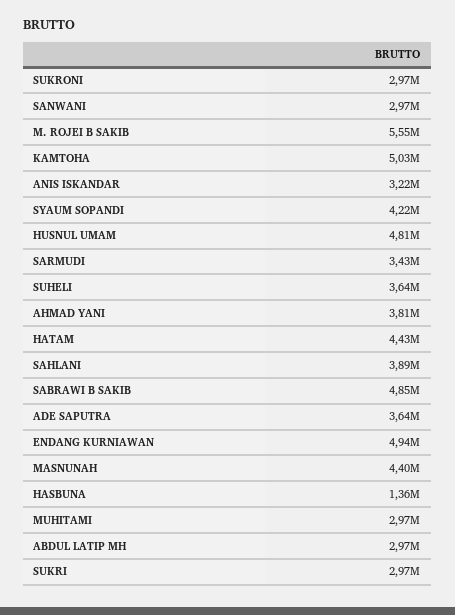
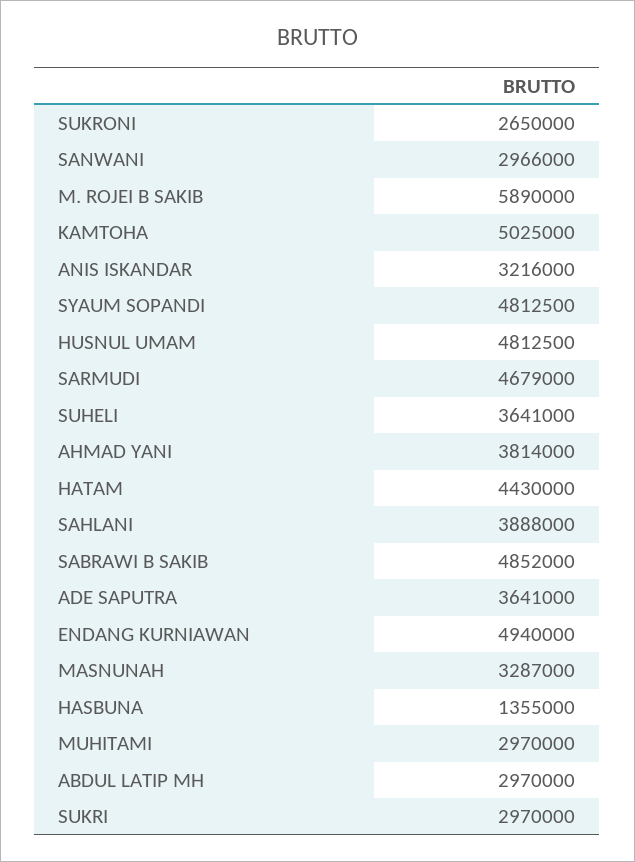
SUKRONI: 2970000 -> 2650000
M. ROJEI B SAKIB: 5550000 -> 5890000
SYAUM SOPANDI: 4220000 -> 4812500
SARMUDI: 3430000 -> 4679000
MASNUNAH: 4400000 -> 3287000

